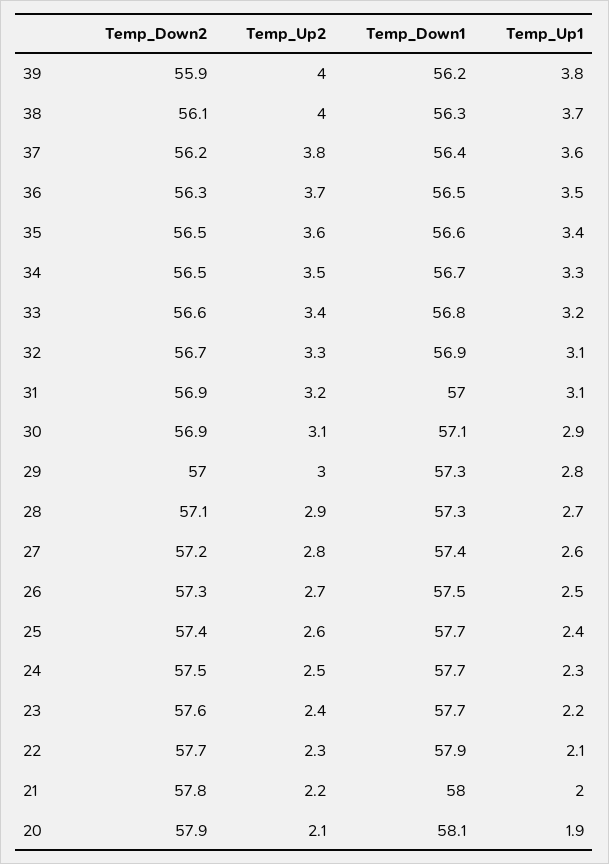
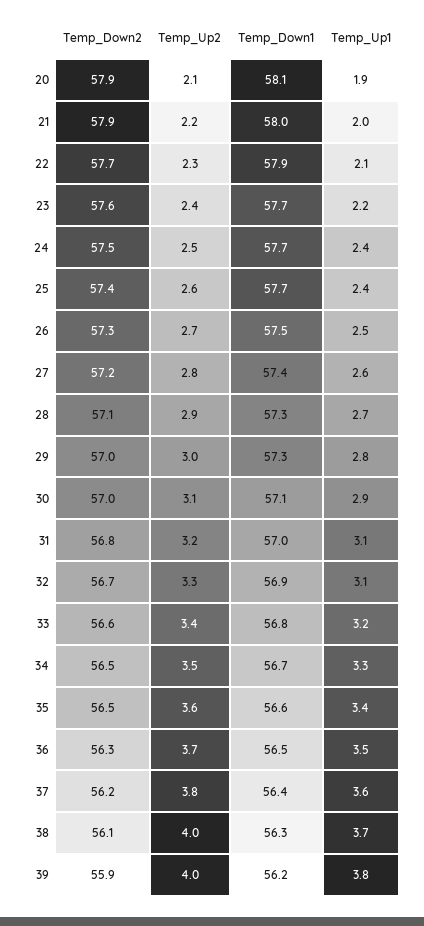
Temp_Down2, 31: 56.9 -> 56.8
Temp_Down2, 30: 56.9 -> 57
Temp_Up1, 24: 2.3 -> 2.4
Temp_Down2, 21: 57.8 -> 57.9

